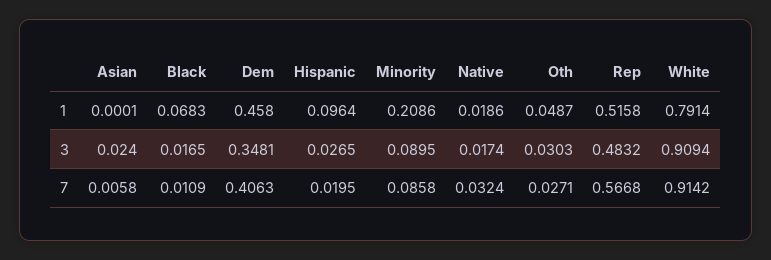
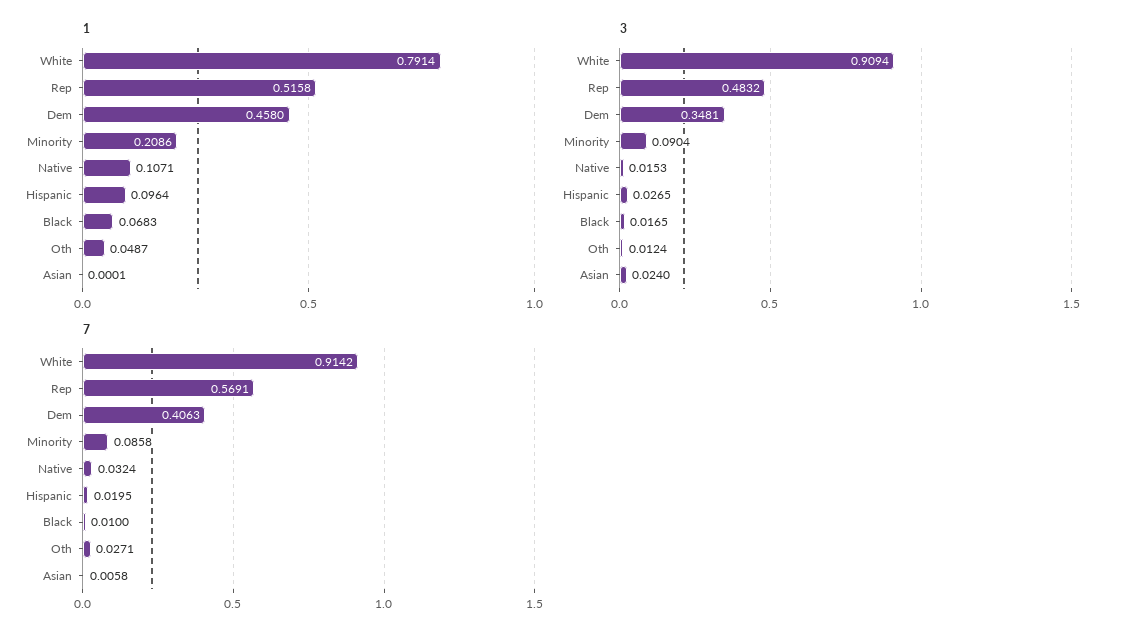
1, Native: 0.0186 -> 0.1071
3, Minority: 0.0895 -> 0.0904
3, Native: 0.0174 -> 0.0153
3, Oth: 0.0303 -> 0.0124
7, Black: 0.0109 -> 0.01
7, Rep: 0.5668 -> 0.5691

